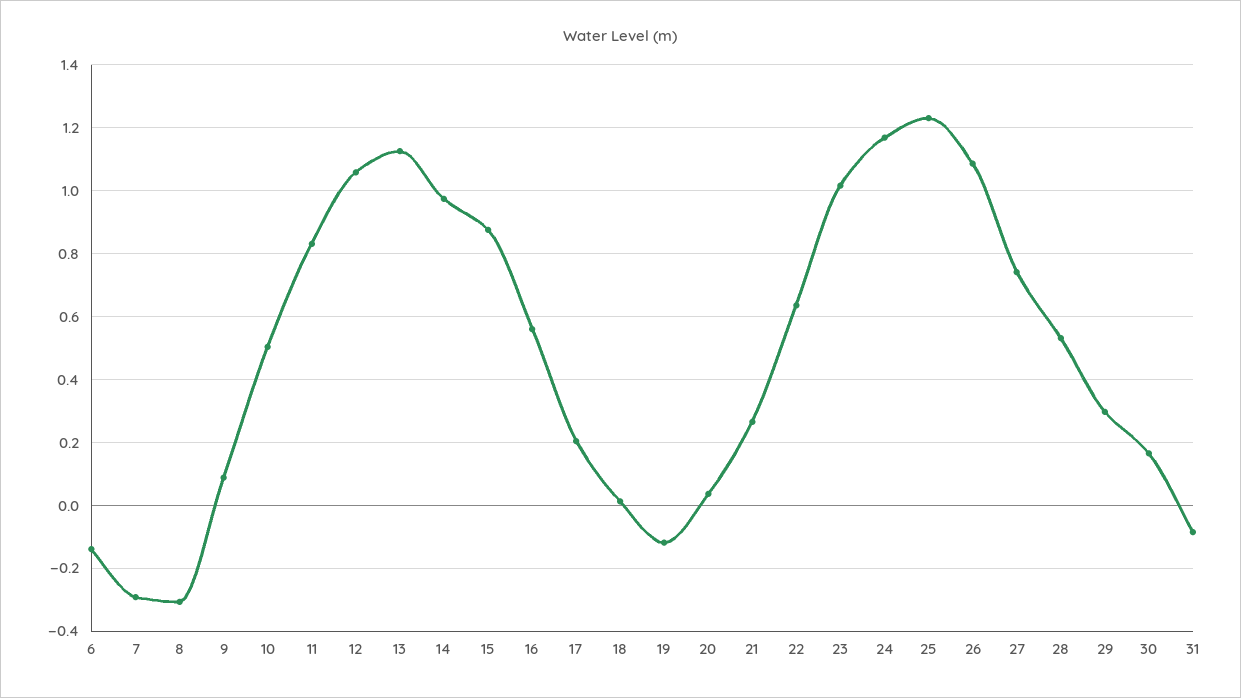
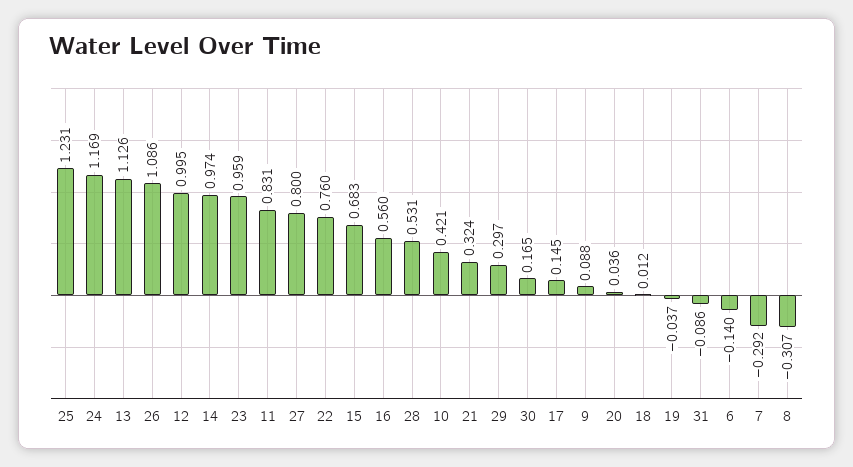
10: 0.5 -> 0.421
12: 1.06 -> 0.995
15: 0.88 -> 0.683
17: 0.2 -> 0.145
19: -0.12 -> -0.037
21: 0.26 -> 0.324
22: 0.64 -> 0.76
23: 1.02 -> 0.959
27: 0.74 -> 0.8

